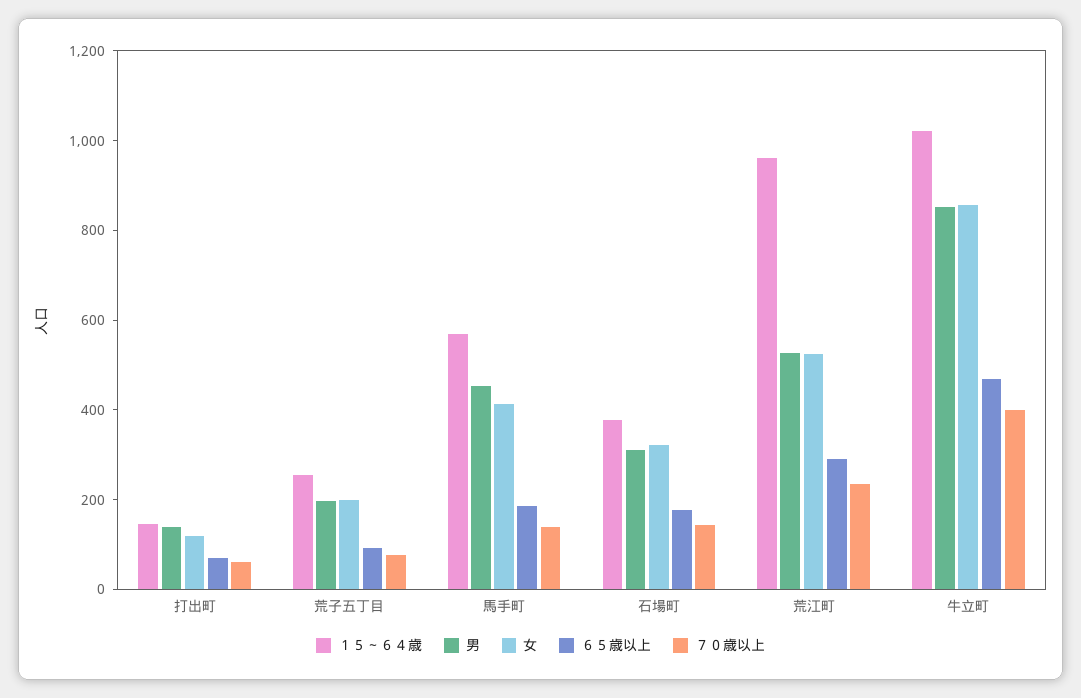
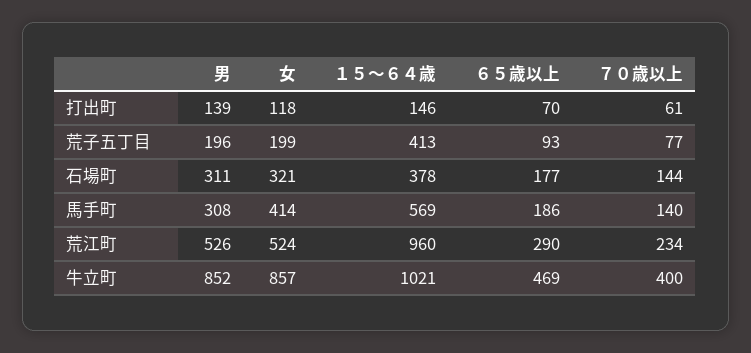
１５～６４歳, 荒子五丁目: 250 -> 413
男, 馬手町: 450 -> 308

